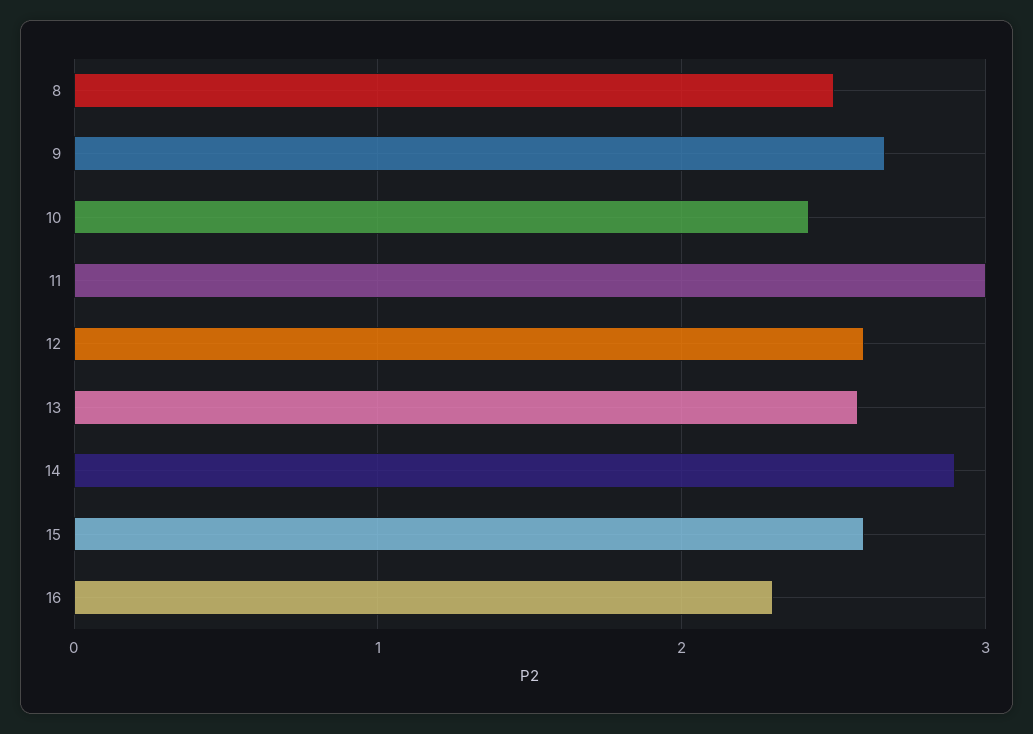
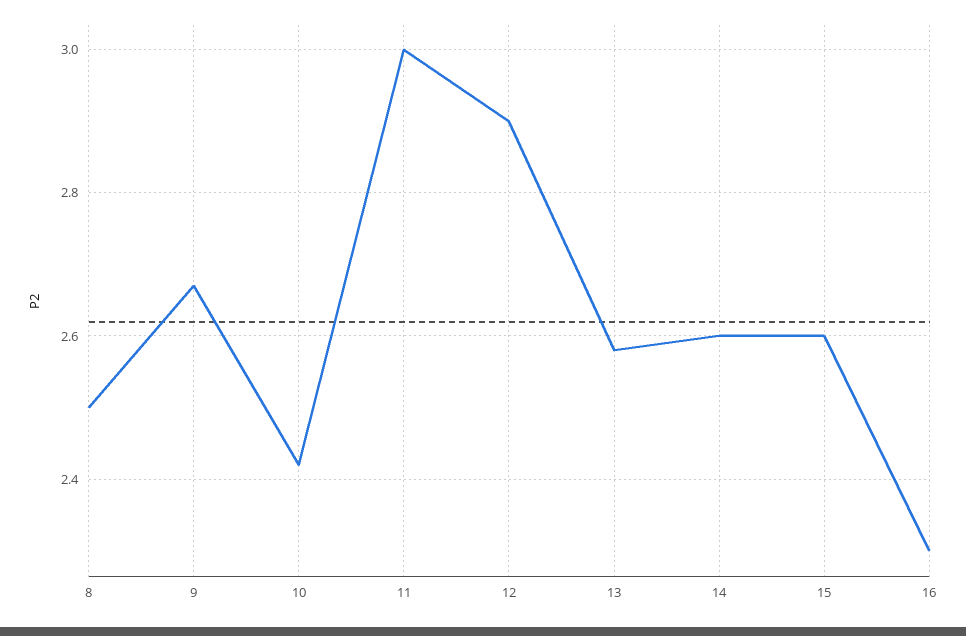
12: 2.6 -> 2.9
14: 2.9 -> 2.6

